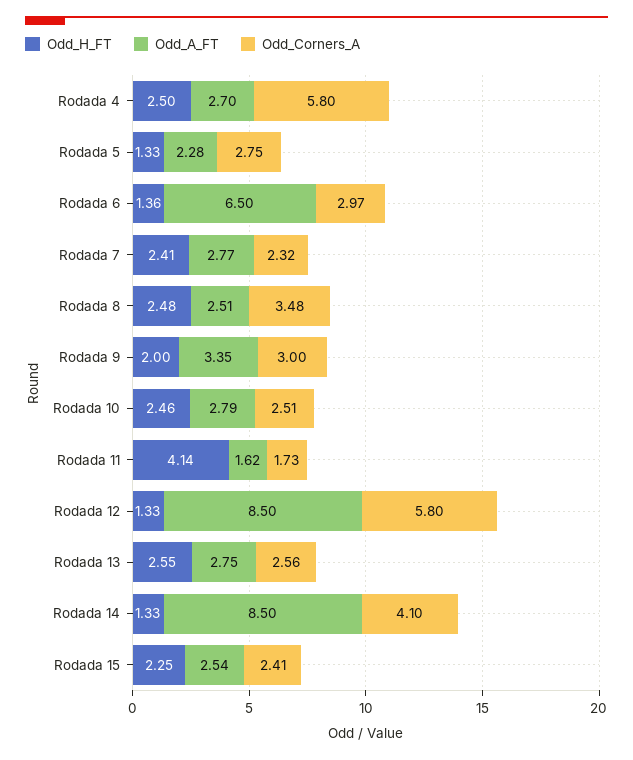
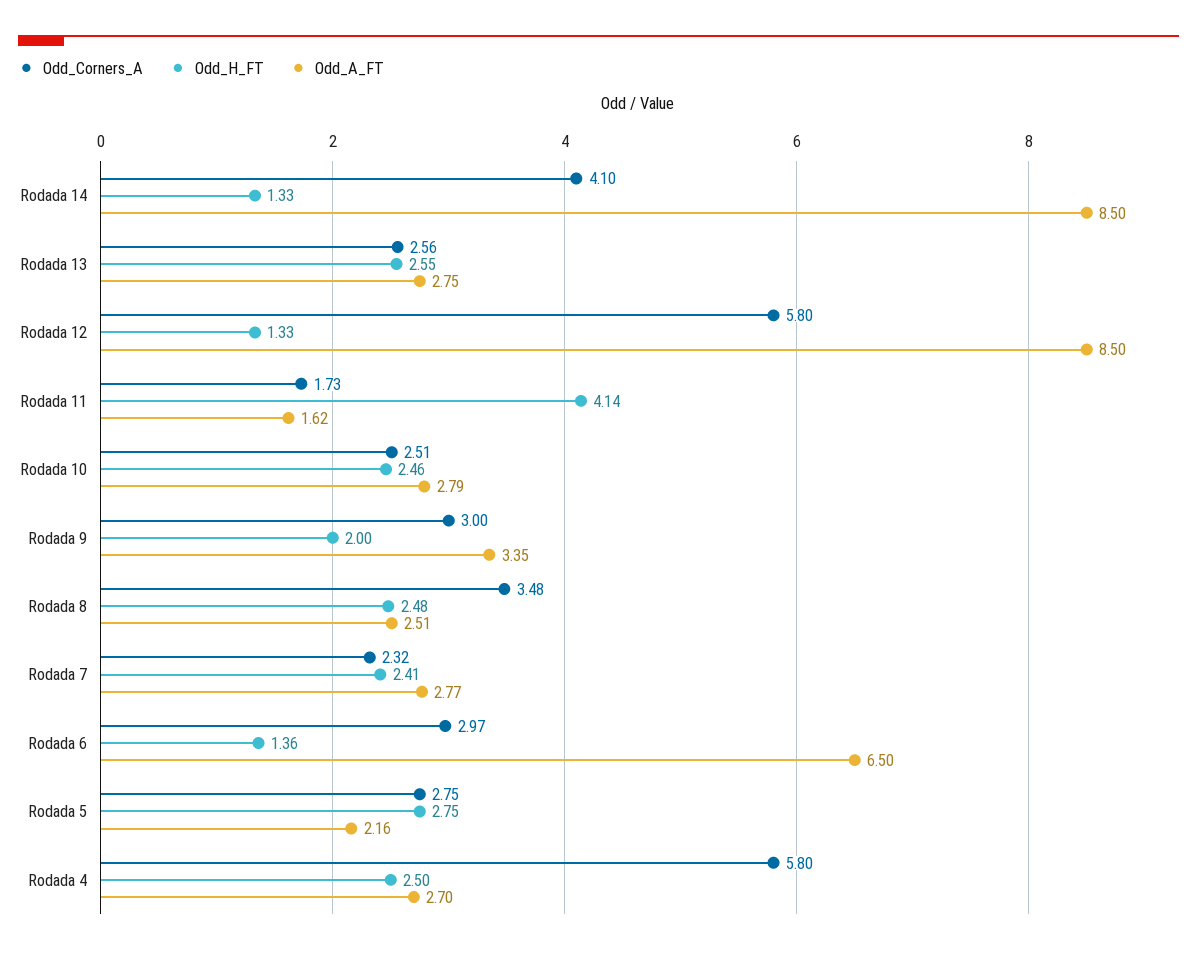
Odd_H_FT, Rodada 5: 1.33 -> 2.75
Odd_A_FT, Rodada 5: 2.28 -> 2.16
Odd_H_FT, Rodada 15: 2.25 -> none
Odd_A_FT, Rodada 15: 2.54 -> none
Odd_Corners_A, Rodada 15: 2.41 -> none

